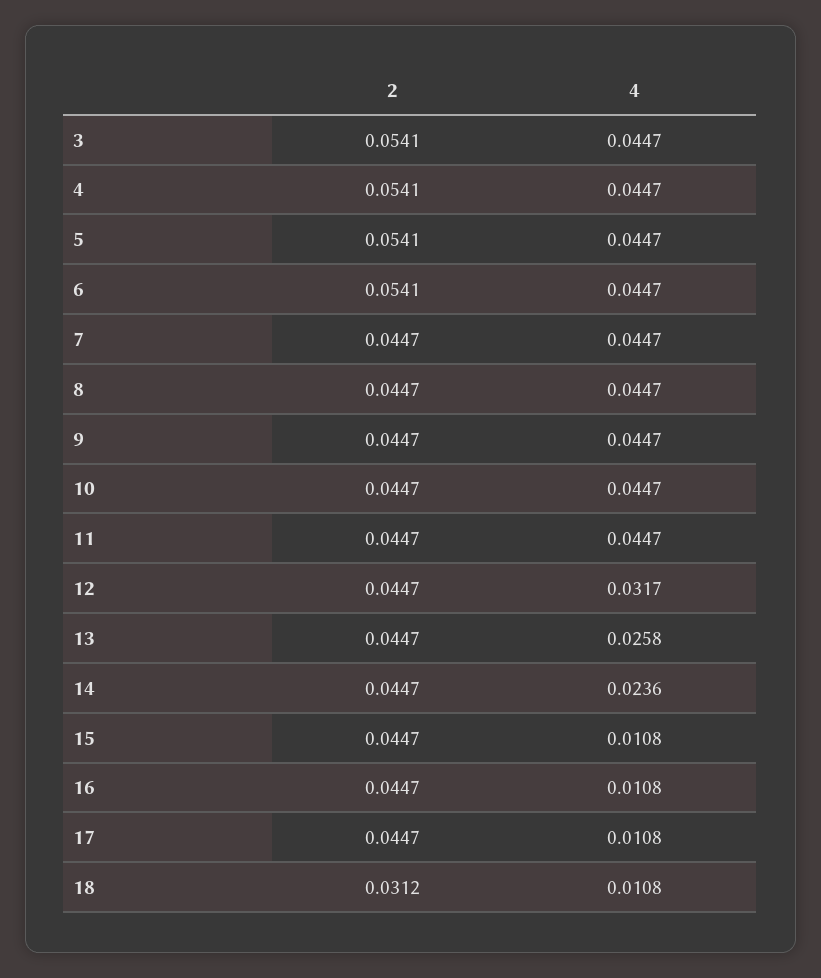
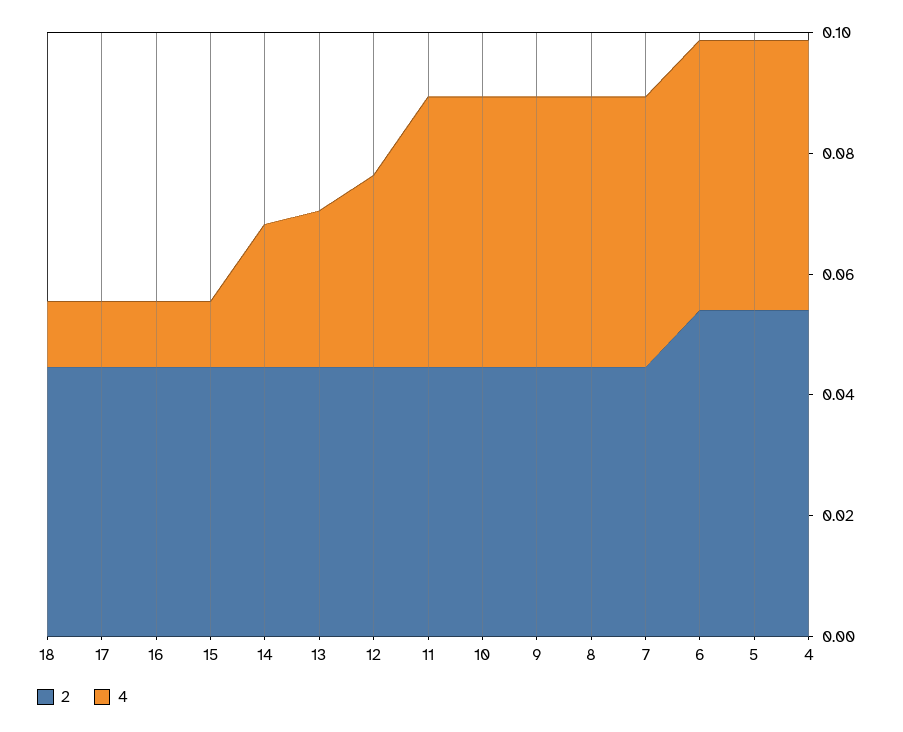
2, 3: 0.0541 -> none
4, 3: 0.0447 -> none
2, 18: 0.0312 -> 0.045

